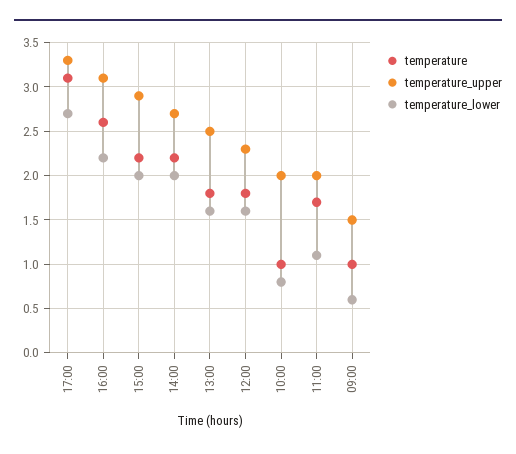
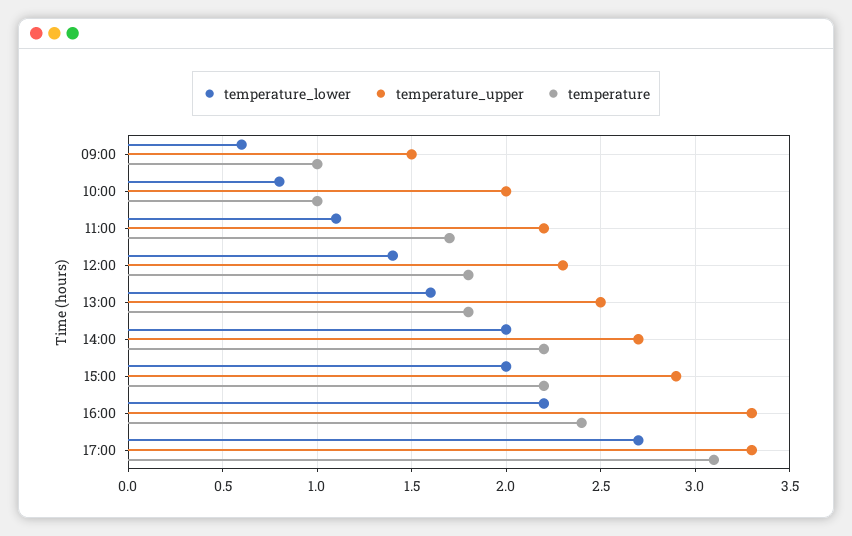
temperature, 16:00: 2.6 -> 2.4
temperature_upper, 16:00: 3.1 -> 3.3
temperature_lower, 12:00: 1.6 -> 1.4
temperature_upper, 11:00: 2 -> 2.2

